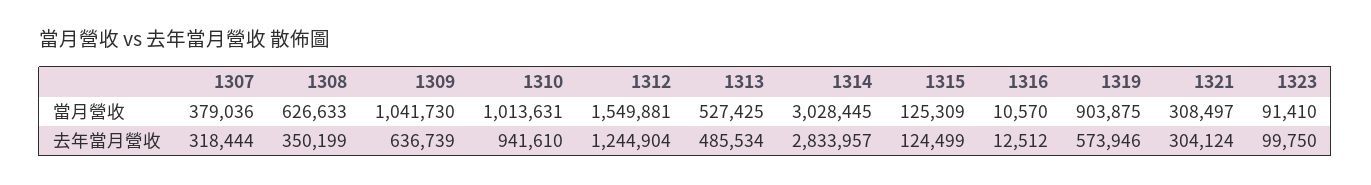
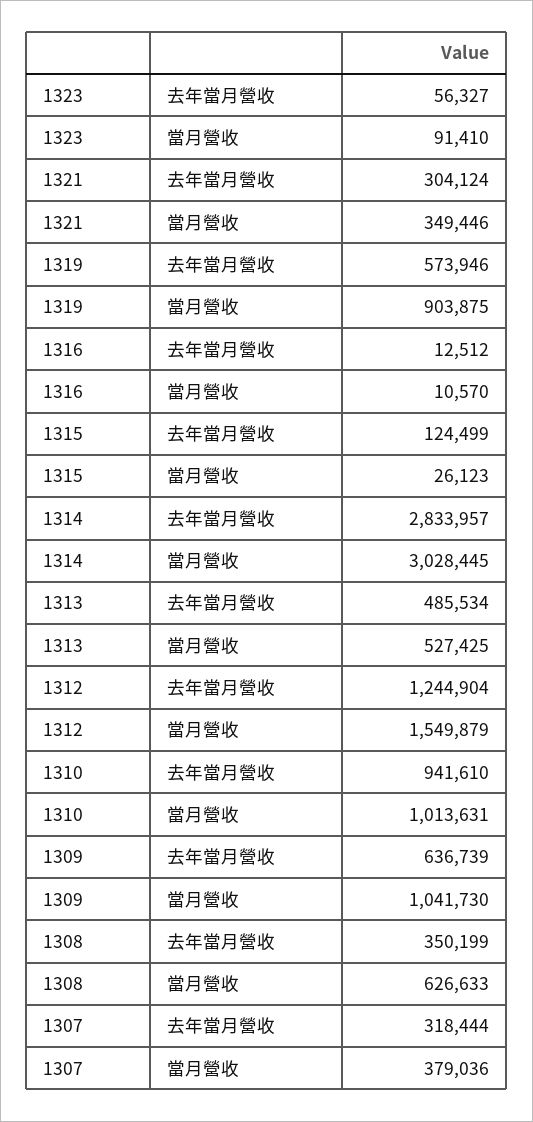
1312, 當月營收: 1549881 -> 1549879
1315, 當月營收: 125309 -> 26123
1321, 當月營收: 308497 -> 349446
1323, 去年當月營收: 99750 -> 56327

